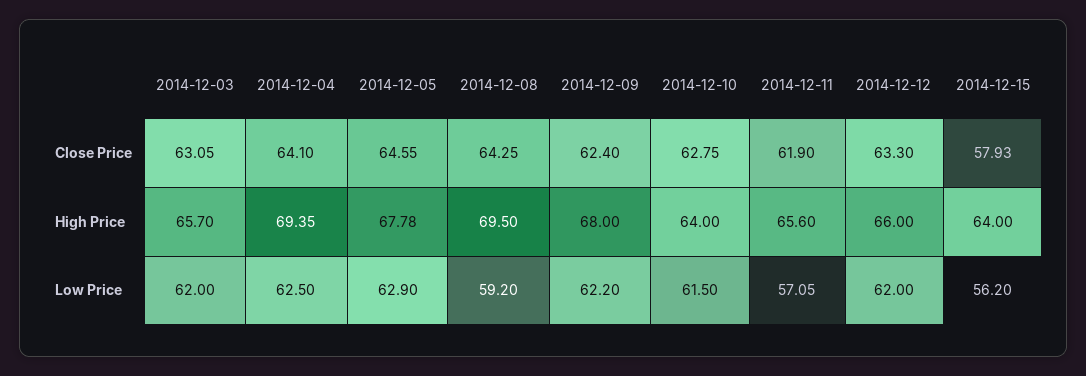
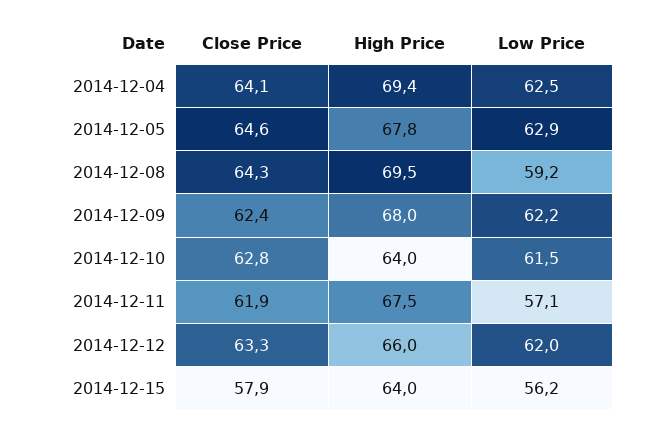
2014-12-03, Close Price: 63.05 -> none
2014-12-03, High Price: 65.7 -> none
2014-12-11, High Price: 65.6 -> 67.5
2014-12-03, Low Price: 62 -> none

